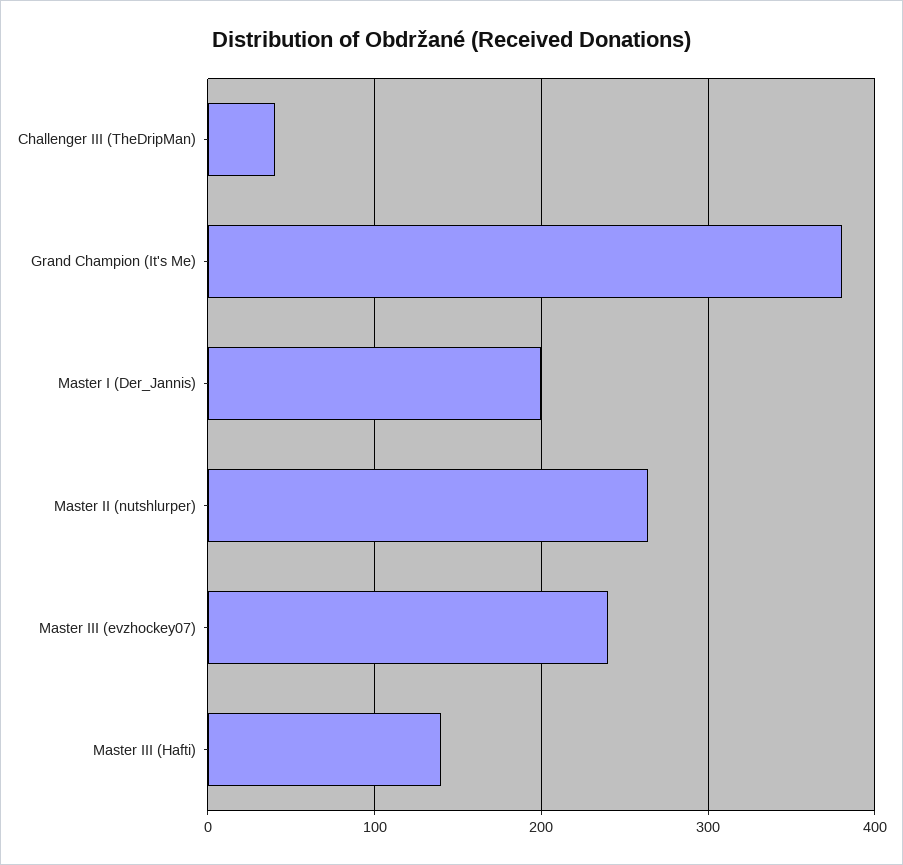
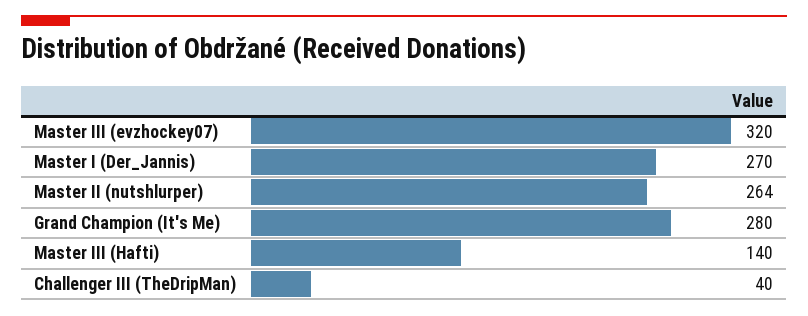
Grand Champion (It's Me): 380 -> 280
Master I (Der_Jannis): 200 -> 270
Master III (evzhockey07): 240 -> 320

